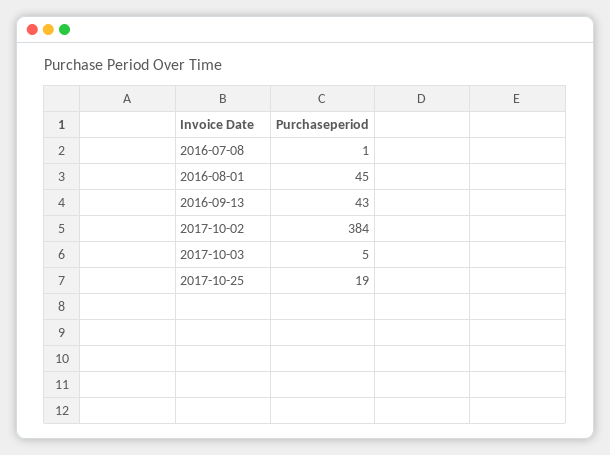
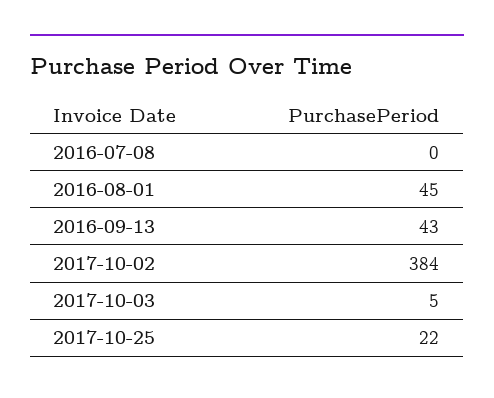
2016-07-08: 1 -> 0
2017-10-25: 19 -> 22

